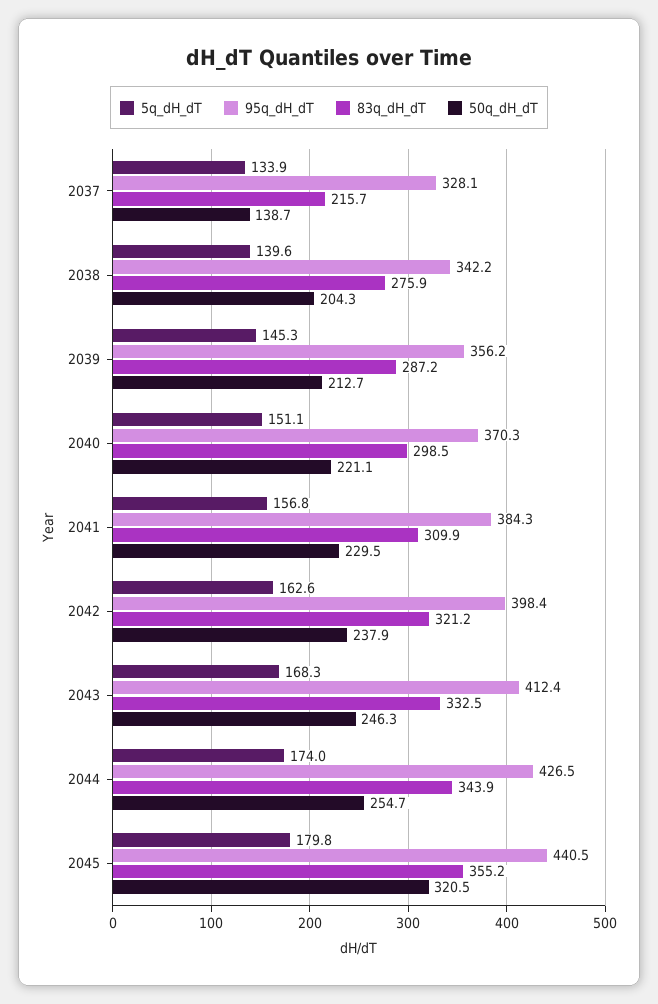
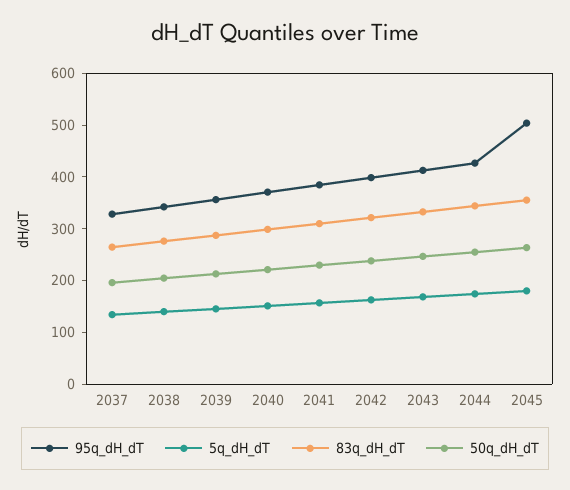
83q_dH_dT, 2037: 215.7 -> 260
50q_dH_dT, 2037: 138.7 -> 200
95q_dH_dT, 2045: 440.5 -> 500
50q_dH_dT, 2045: 320.5 -> 260

